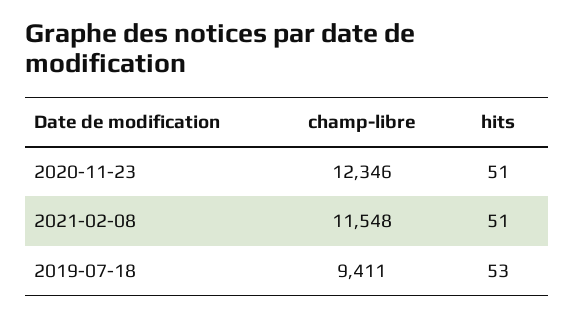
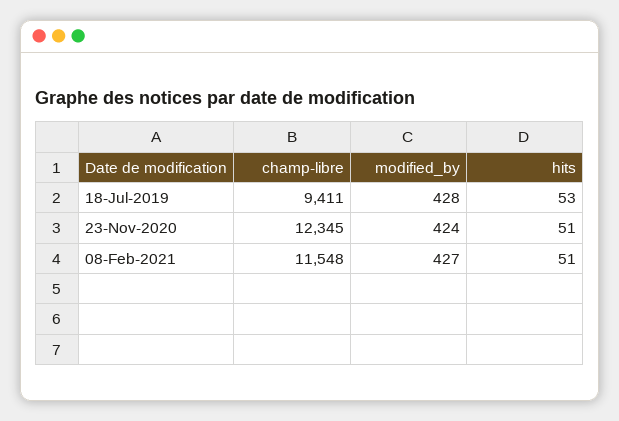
champ-libre, 2020-11-23: 12346 -> 12345
modified_by, 2019-07-18: none -> 428
modified_by, 2020-11-23: none -> 424
modified_by, 2021-02-08: none -> 427

